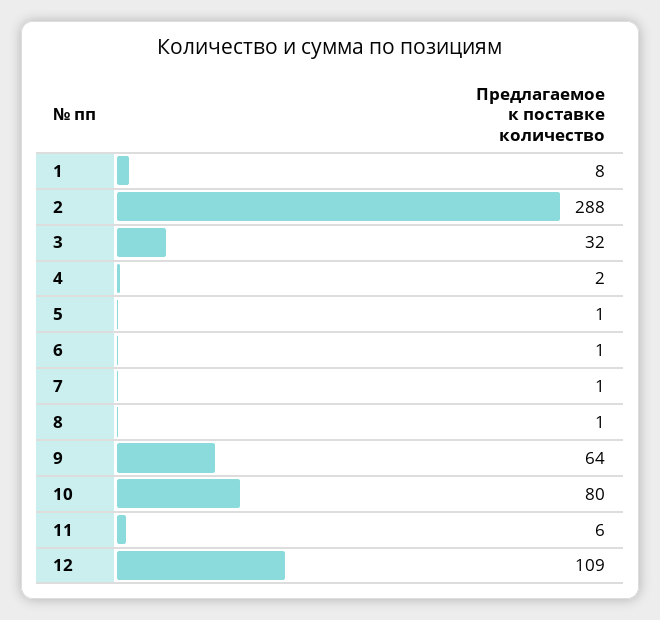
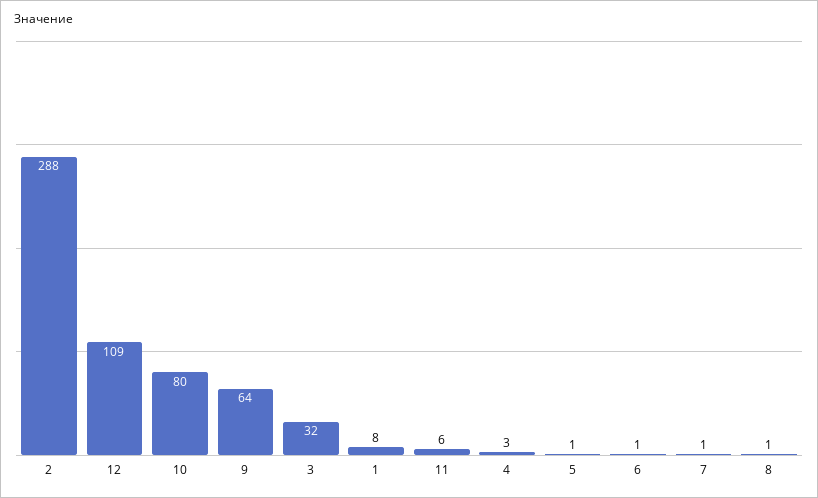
4: 2 -> 3

